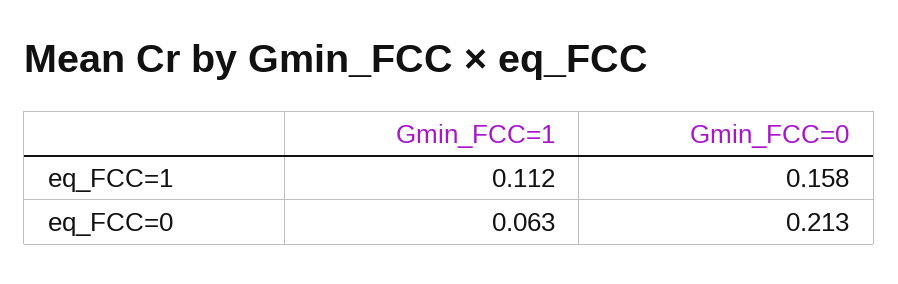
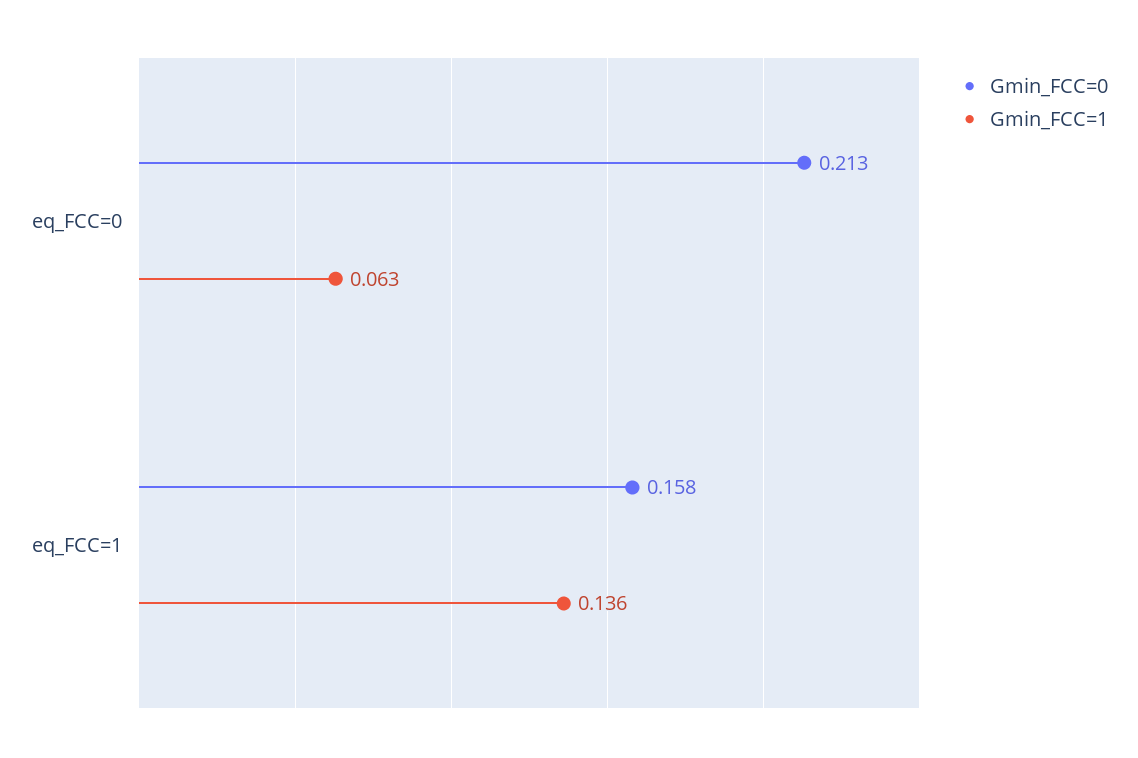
Gmin_FCC=1, eq_FCC=1: 0.112 -> 0.136

